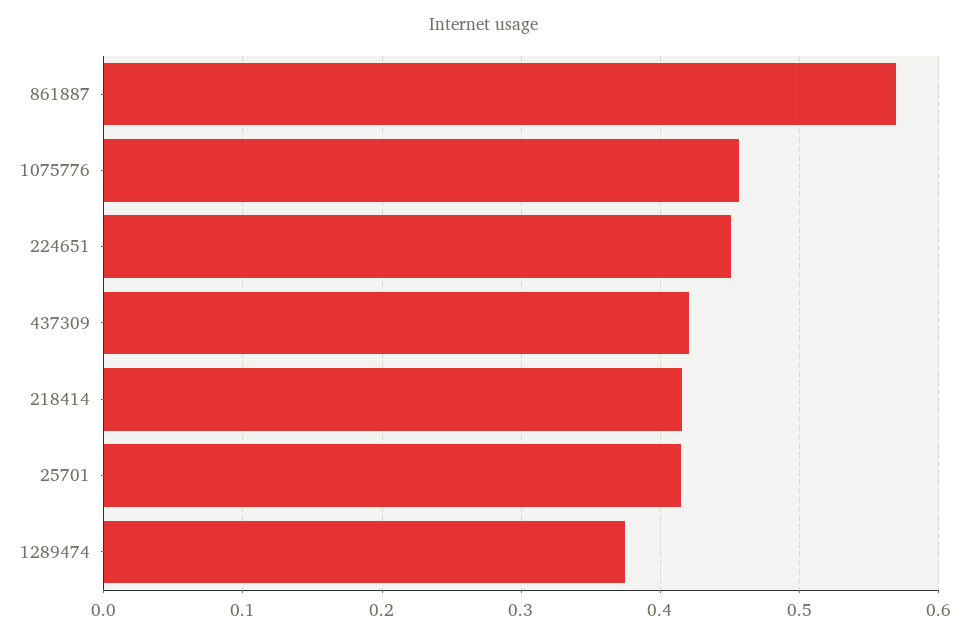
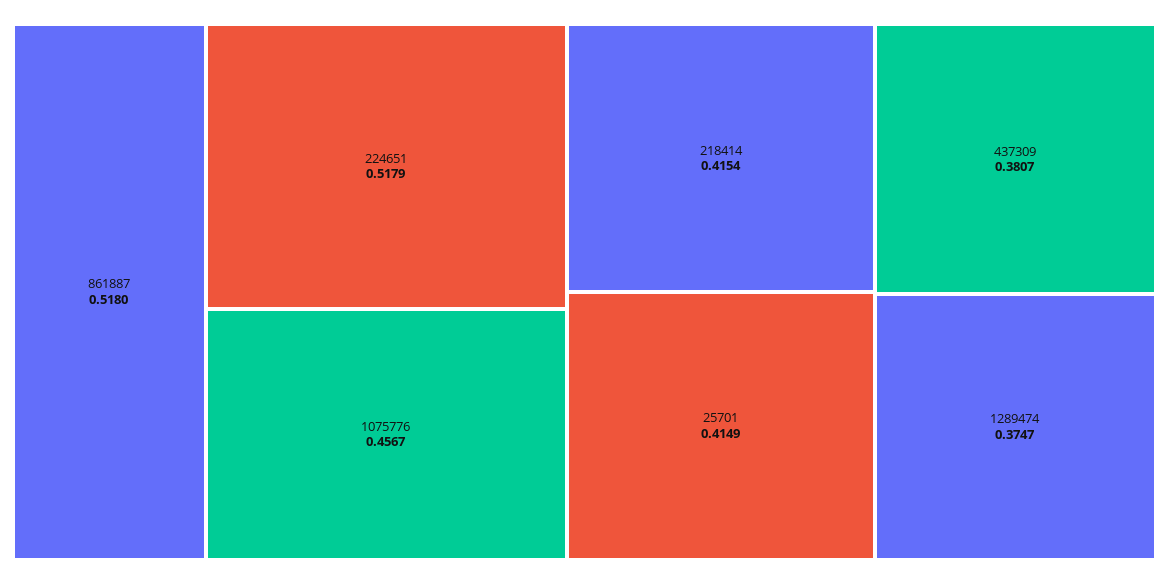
861887: 0.57 -> 0.518
224651: 0.45 -> 0.5179
437309: 0.42 -> 0.3807

